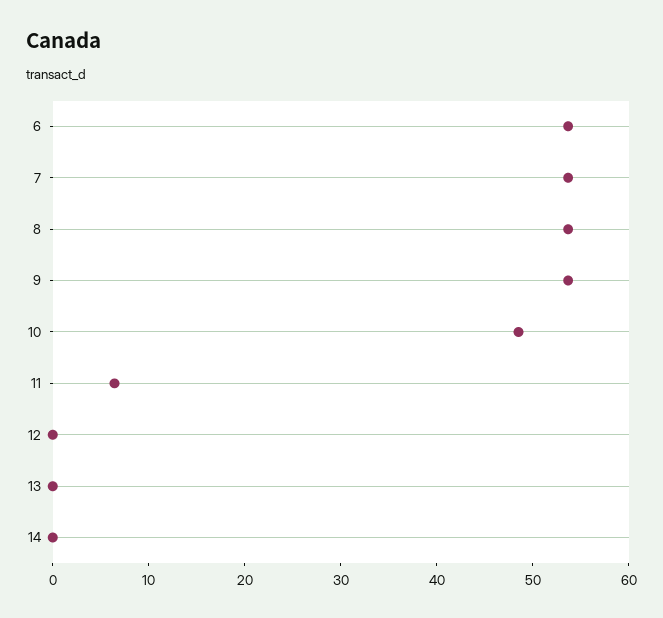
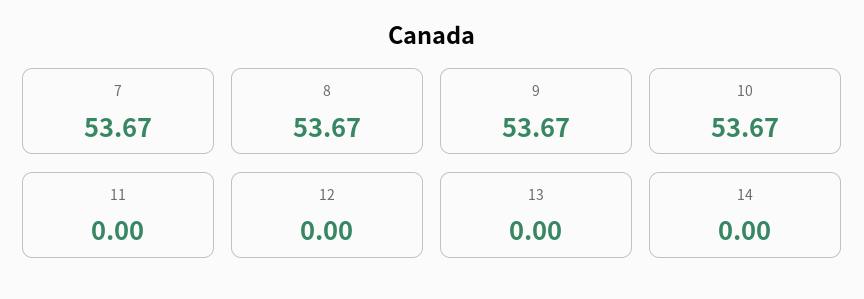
6: 54 -> none
10: 48 -> 53.67
11: 6 -> 0

